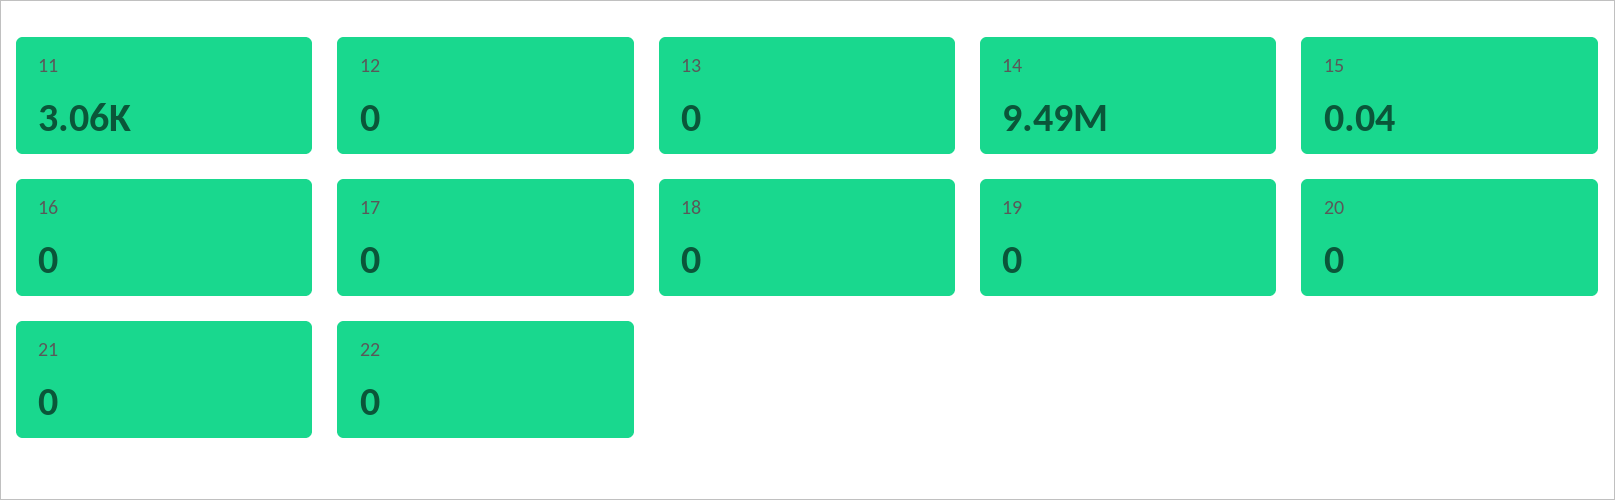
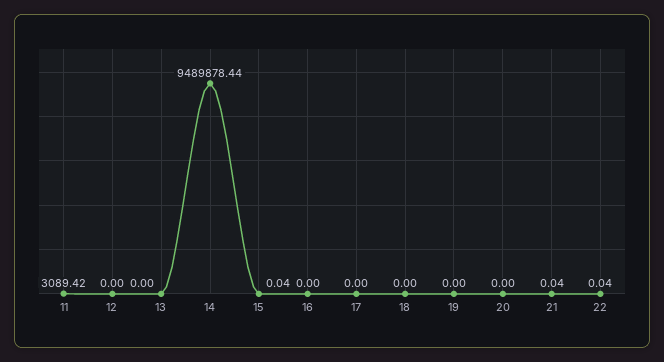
11: 3060 -> 3089.42
21: 0 -> 0.04
22: 0 -> 0.04

